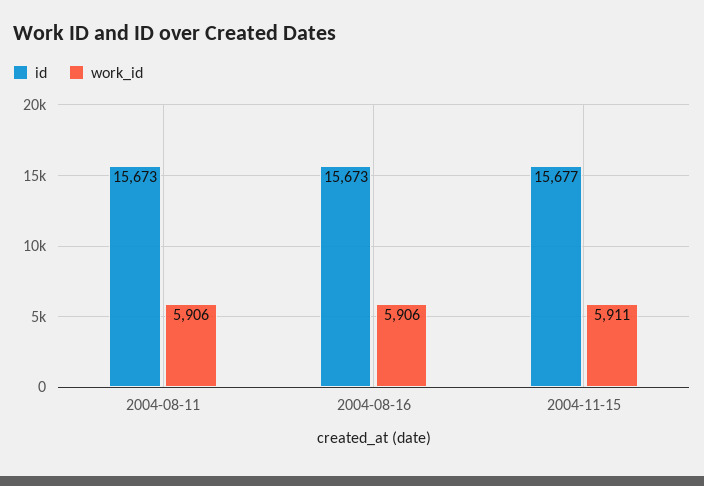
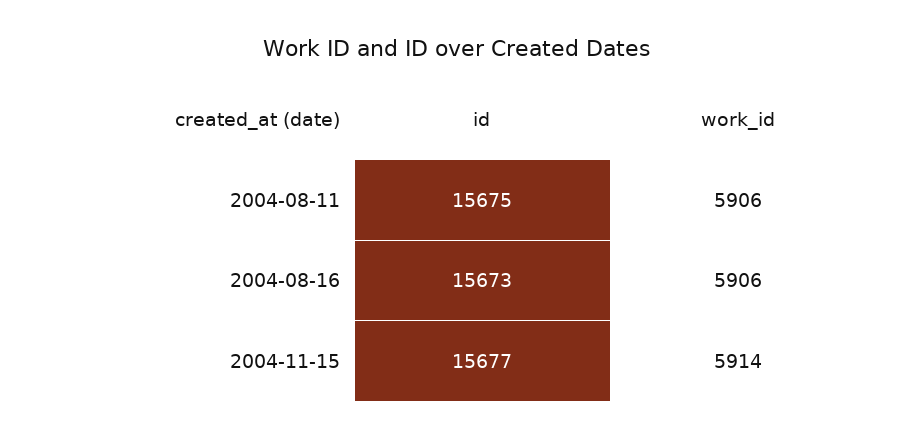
id, 2004-08-11: 15673 -> 15675
work_id, 2004-11-15: 5911 -> 5914

